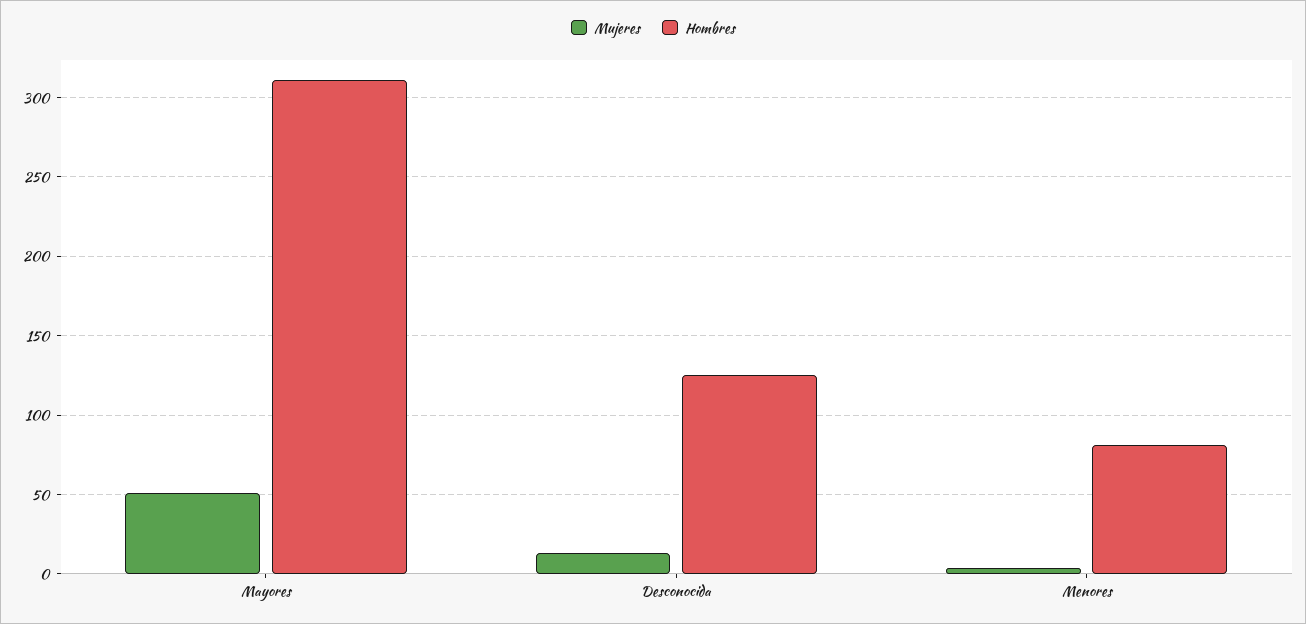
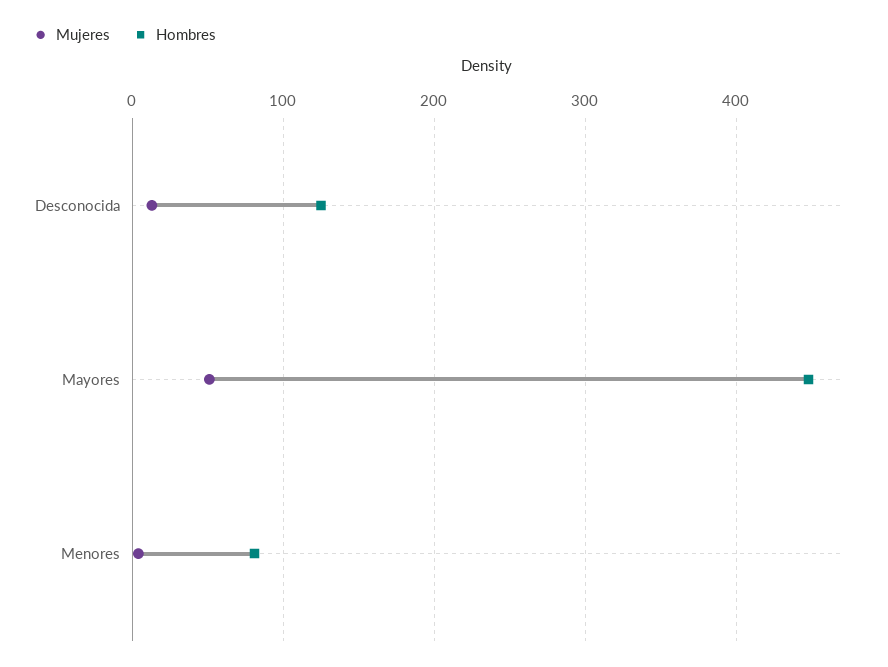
Hombres, Mayores: 310 -> 450

